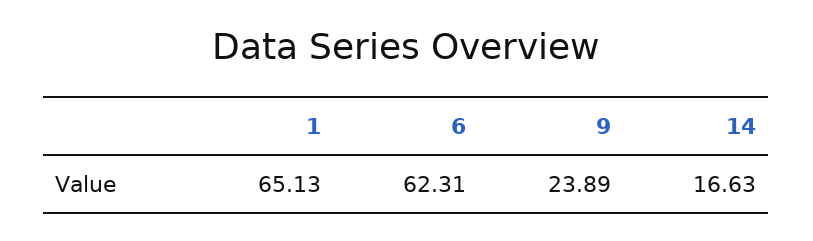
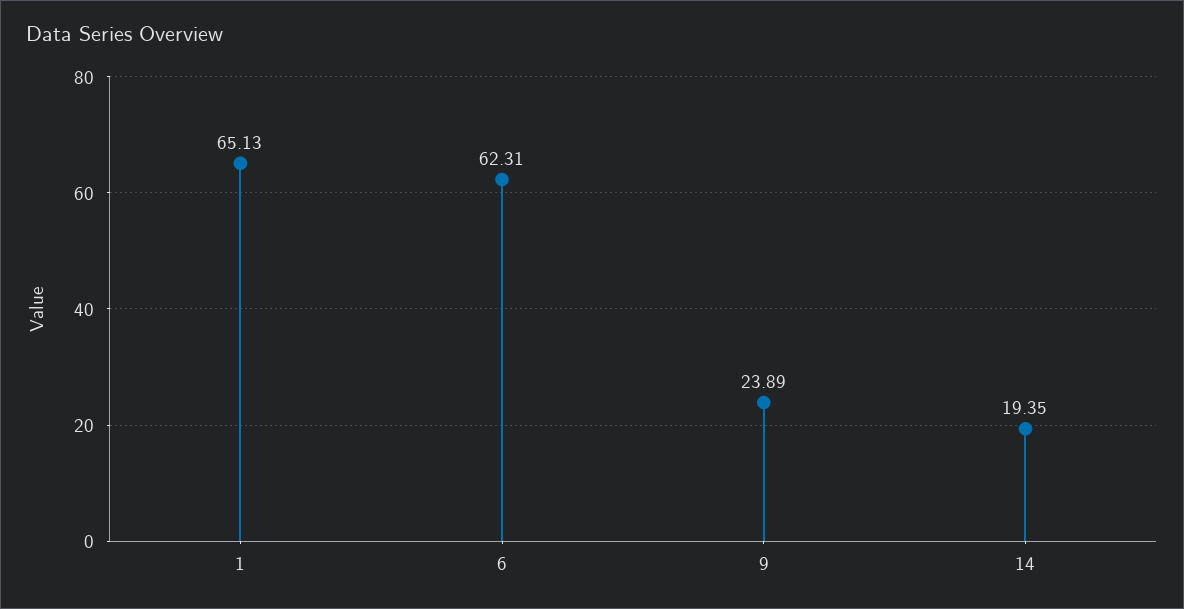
14: 16.63 -> 19.35

